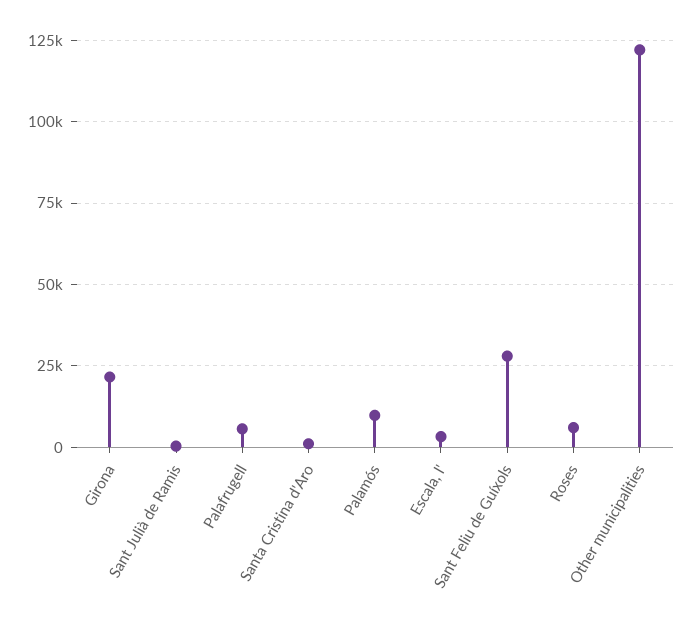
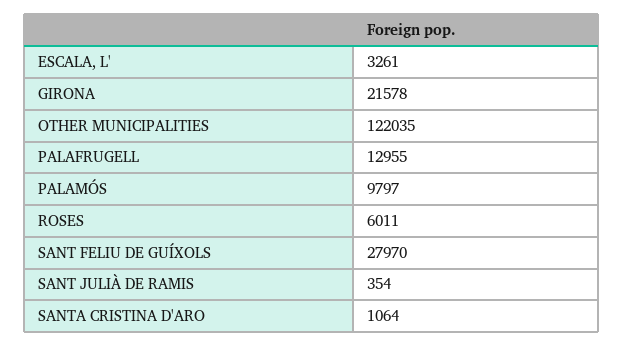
Palafrugell: 5000 -> 12955

